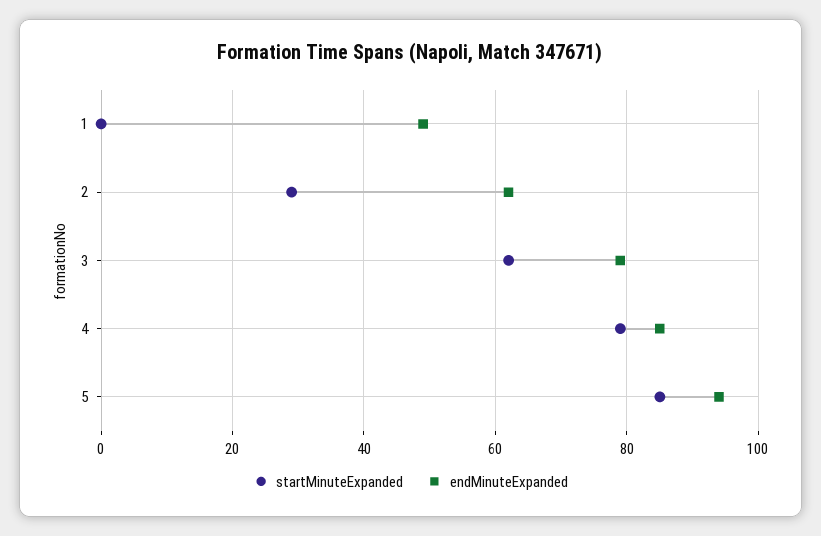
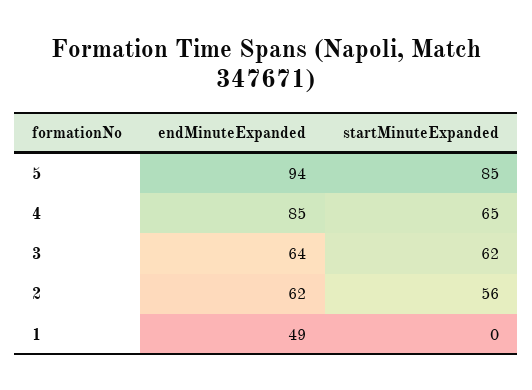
startMinuteExpanded, 2: 30 -> 56
endMinuteExpanded, 3: 80 -> 64
startMinuteExpanded, 4: 80 -> 65

